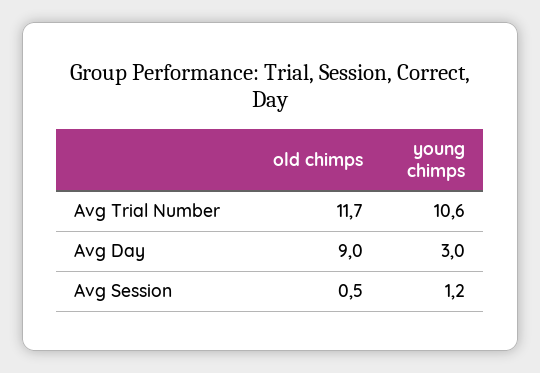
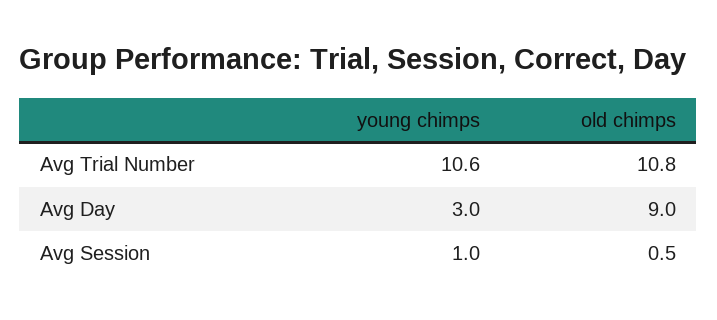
old chimps, Avg Trial Number: 11.7 -> 10.8
young chimps, Avg Session: 1.2 -> 1

